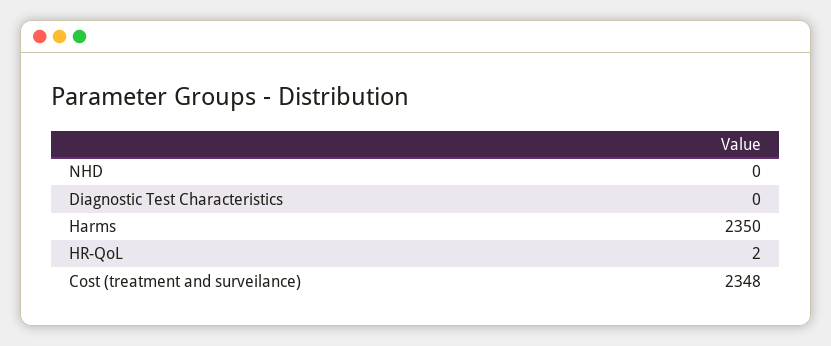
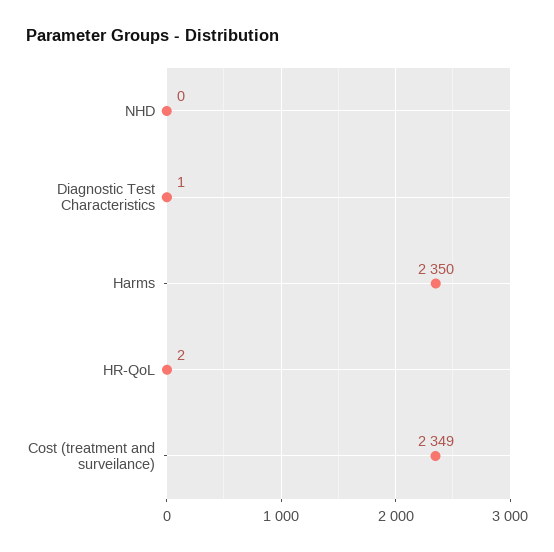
Diagnostic Test Characteristics: 0 -> 1
Cost (treatment and surveilance): 2348 -> 2349

